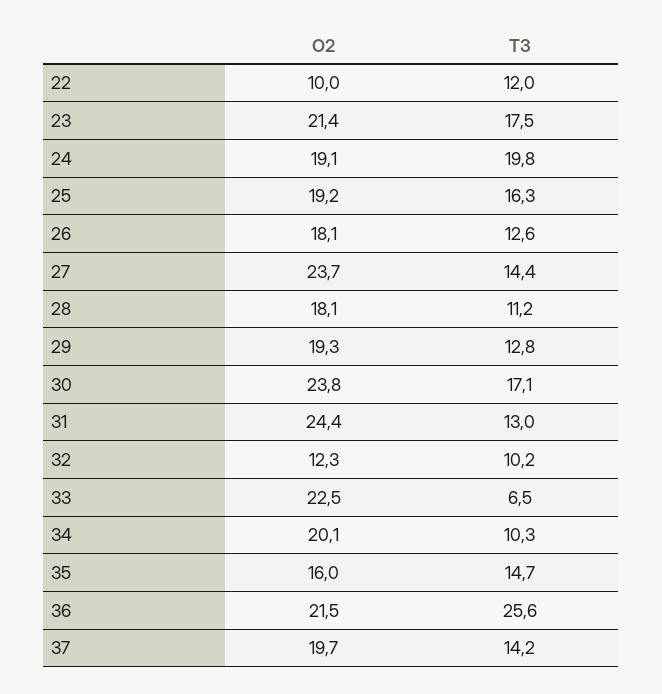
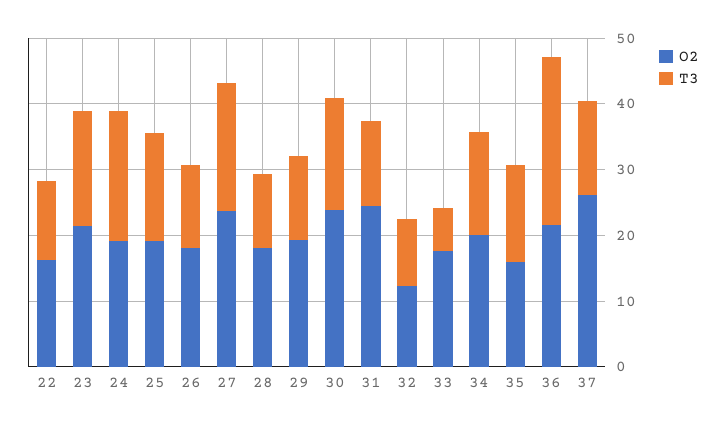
O2, 22: 10 -> 16
T3, 27: 14.4 -> 20
O2, 33: 22.5 -> 18
T3, 34: 10.3 -> 16
O2, 37: 19.7 -> 26

